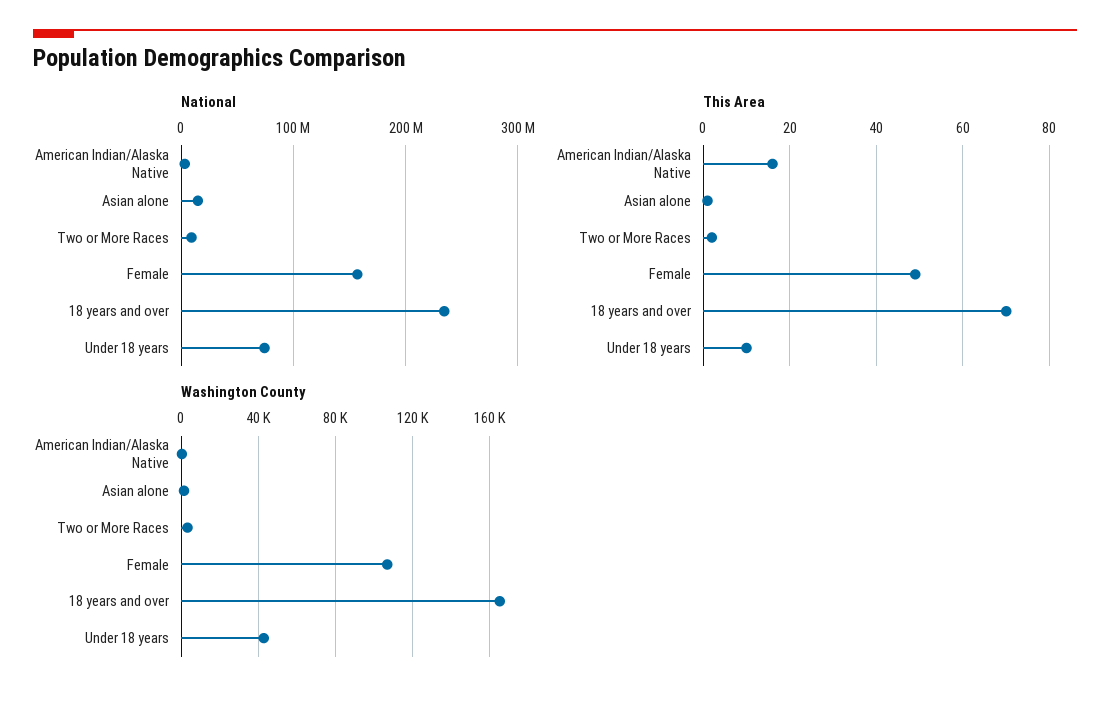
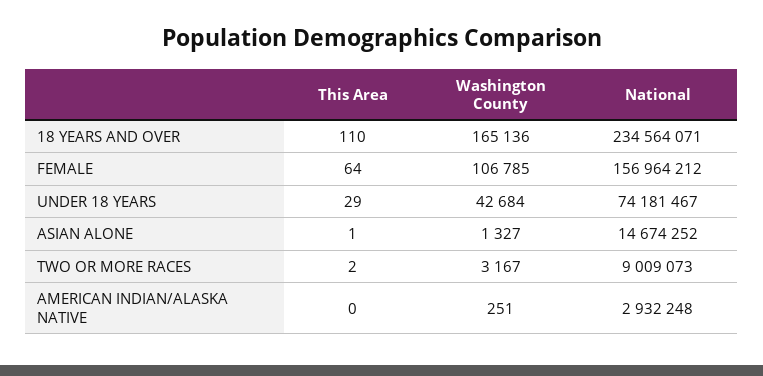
This Area, American Indian/Alaska Native: 15 -> 0
This Area, Female: 50 -> 64
This Area, 18 years and over: 70 -> 110
This Area, Under 18 years: 10 -> 29

